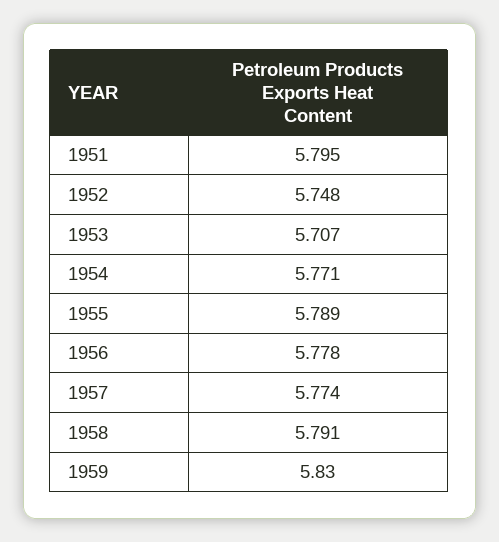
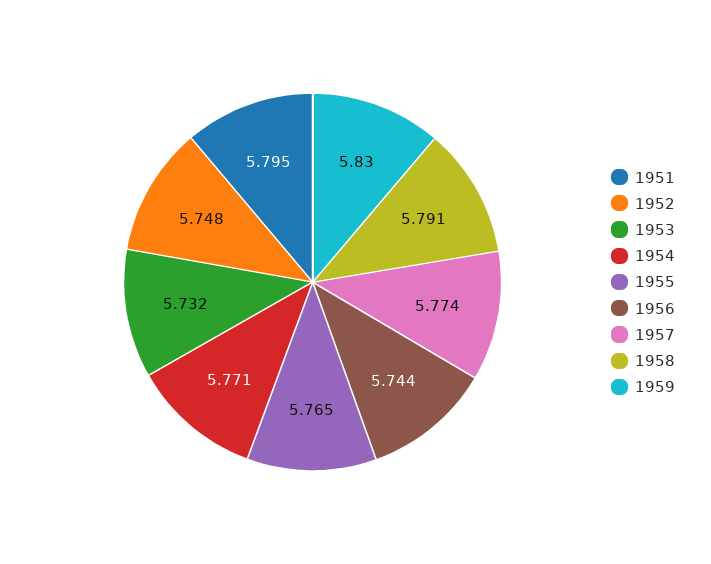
1953: 5.707 -> 5.732
1955: 5.789 -> 5.765
1956: 5.778 -> 5.744

